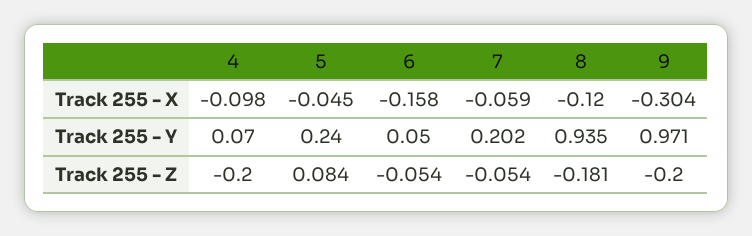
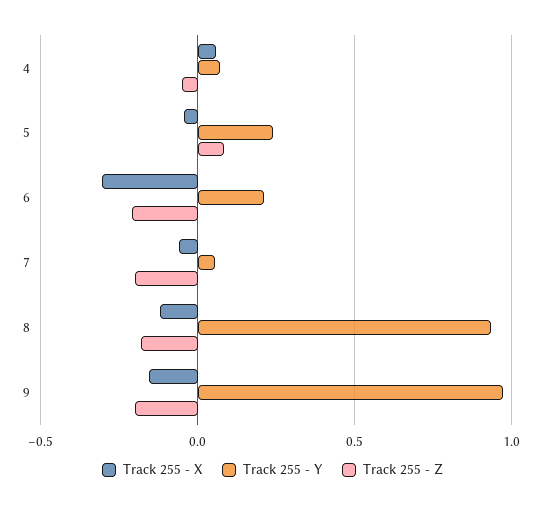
Track 255 - X, 4: -0.098 -> 0.05
Track 255 - X, 6: -0.158 -> -0.3
Track 255 - X, 9: -0.304 -> -0.15
Track 255 - Y, 6: 0.05 -> 0.2
Track 255 - Y, 7: 0.202 -> 0.05
Track 255 - Z, 4: -0.2 -> -0.05
Track 255 - Z, 6: -0.054 -> -0.2
Track 255 - Z, 7: -0.054 -> -0.2

